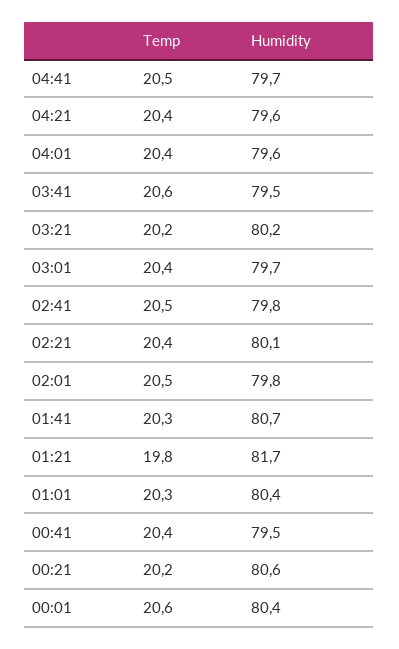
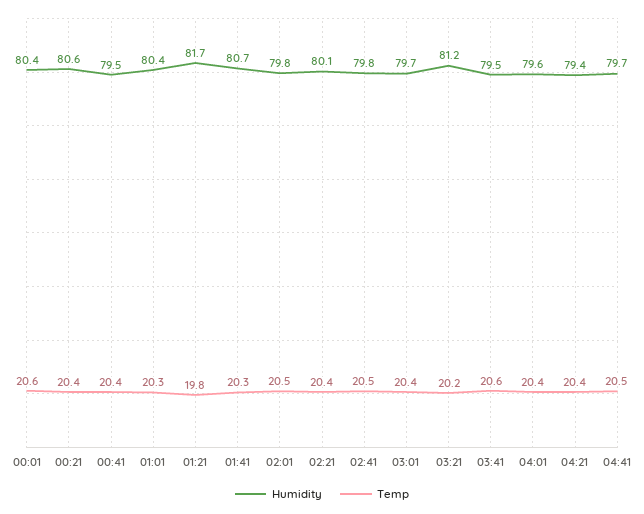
Humidity, 04:21: 79.6 -> 79.4
Humidity, 03:21: 80.2 -> 81.2
Temp, 00:21: 20.2 -> 20.4

